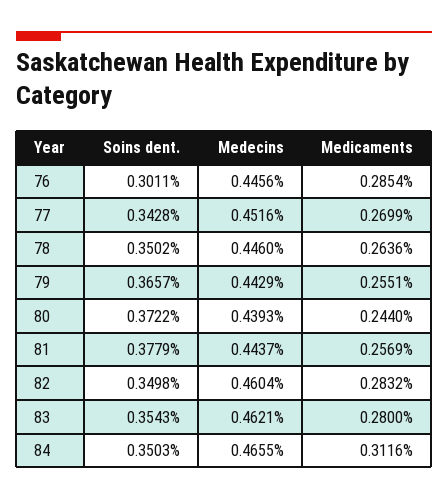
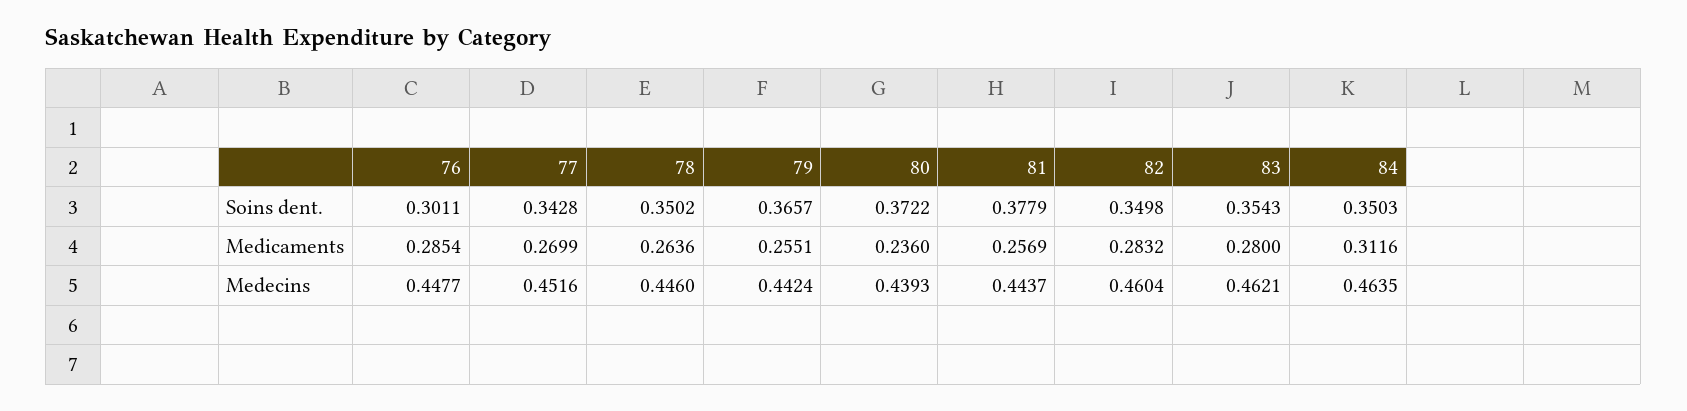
Medecins, 76: 0.4456 -> 0.4477
Medecins, 79: 0.4429 -> 0.4424
Medicaments, 80: 0.244 -> 0.236
Medecins, 84: 0.4655 -> 0.4635

